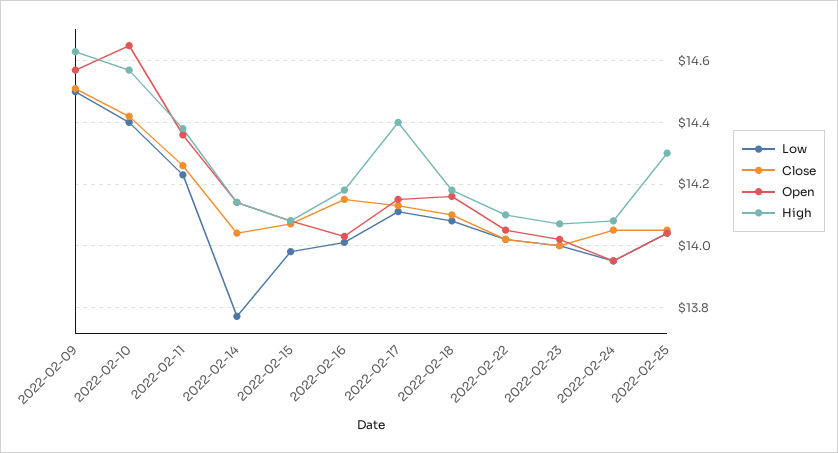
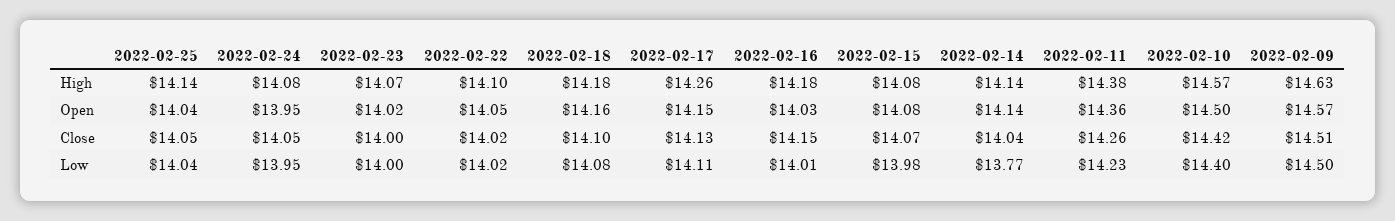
Open, 2022-02-10: 14.65 -> 14.5
High, 2022-02-17: 14.4 -> 14.26
High, 2022-02-25: 14.3 -> 14.14

